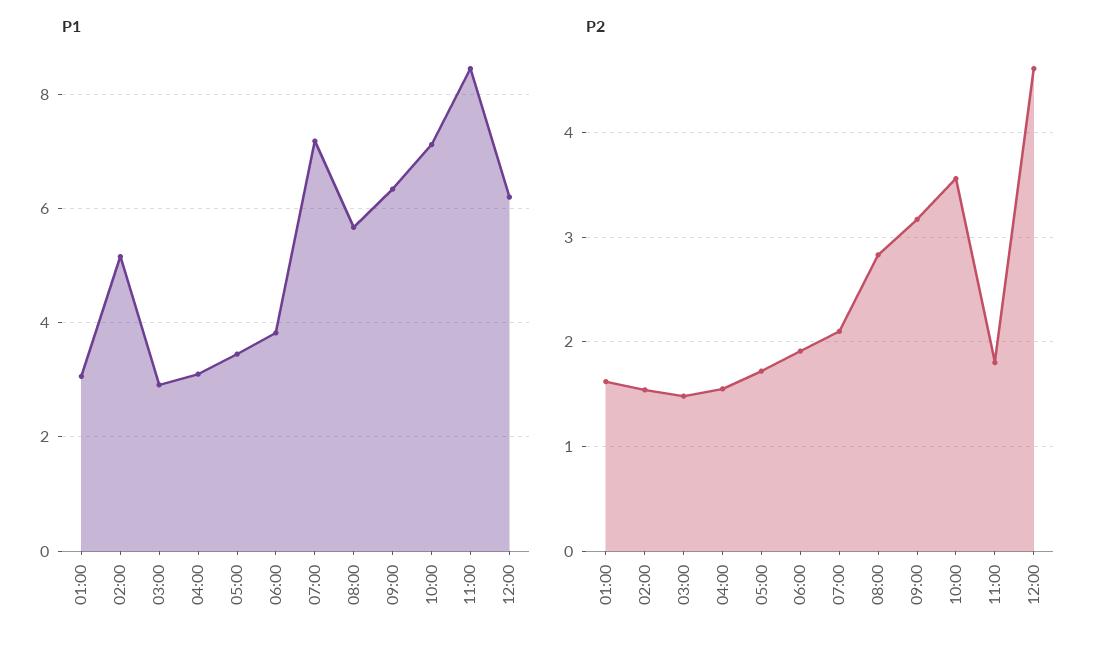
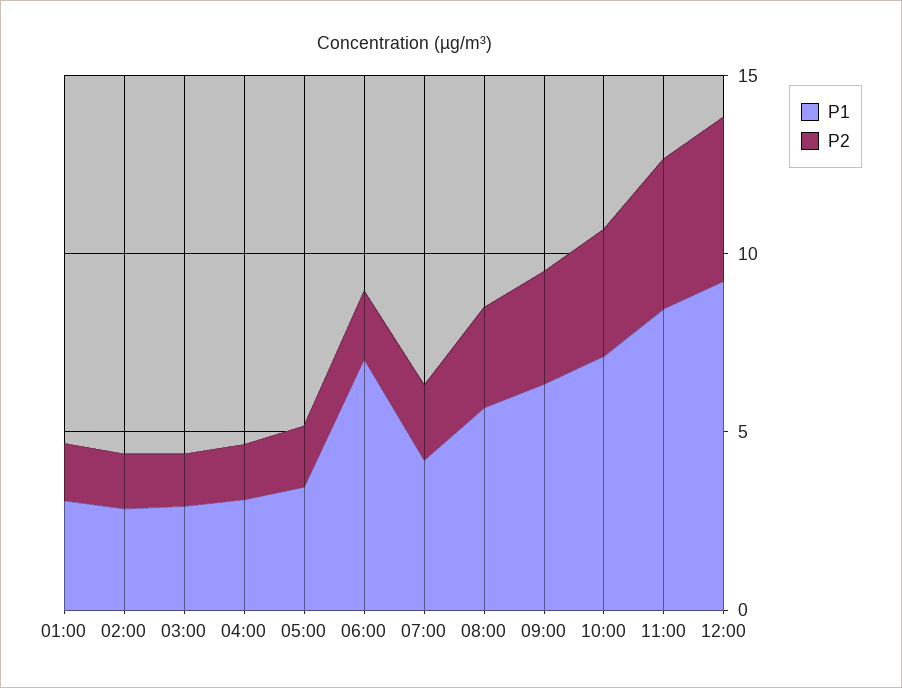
P1, 02:00: 5.2 -> 3
P1, 06:00: 3.8 -> 7
P1, 07:00: 7.2 -> 4
P1, 12:00: 6.2 -> 9
P2, 11:00: 1.8 -> 4

